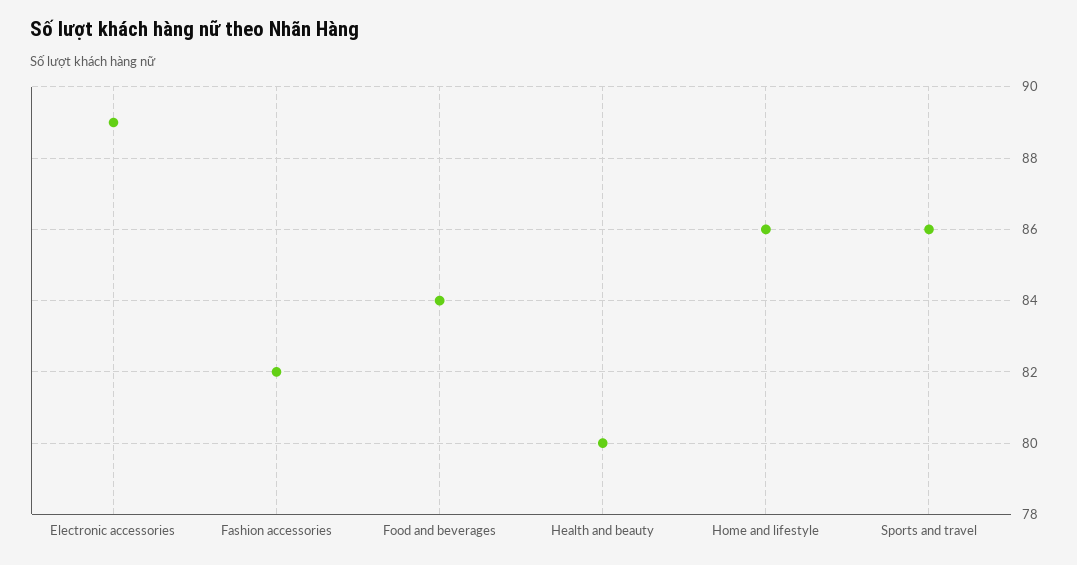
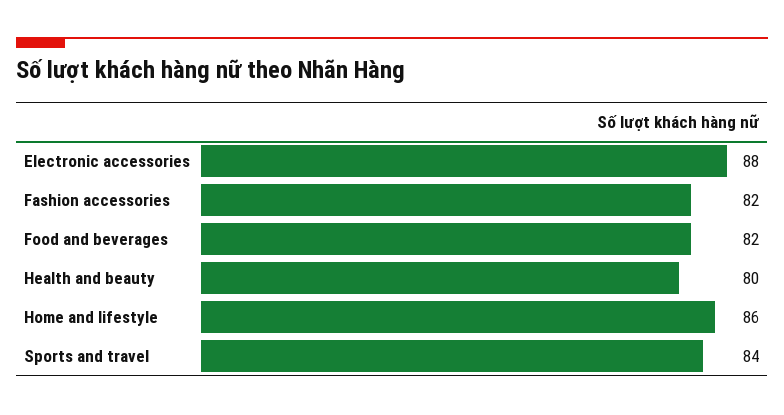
Electronic accessories: 89 -> 88
Food and beverages: 84 -> 82
Sports and travel: 86 -> 84

